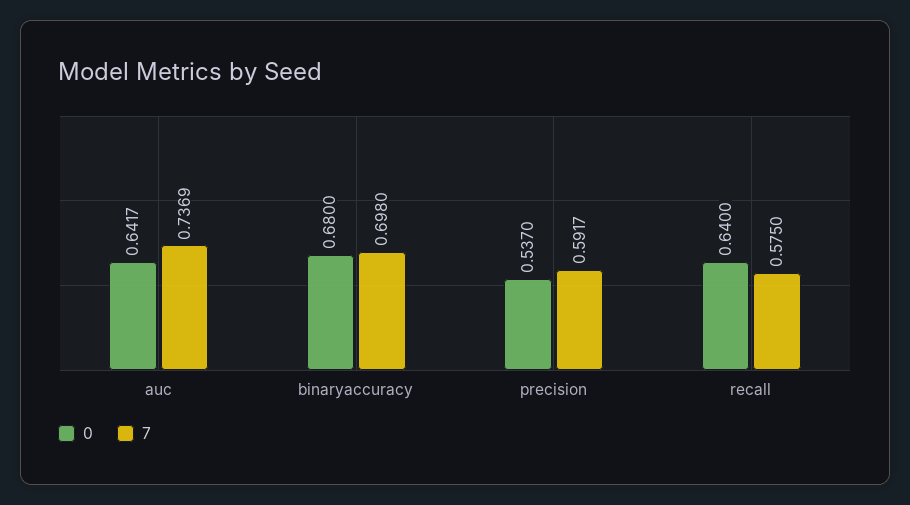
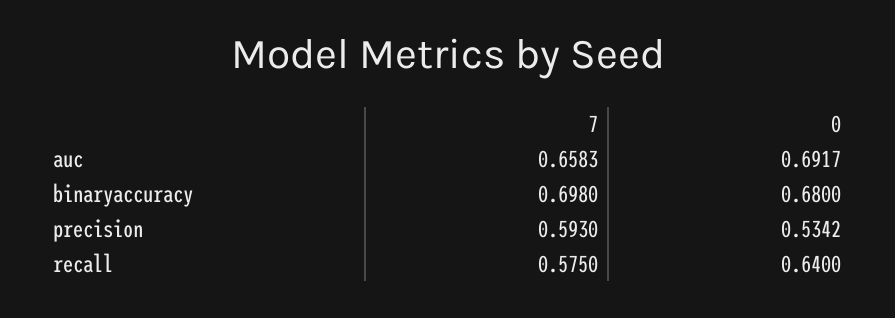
0, auc: 0.6417 -> 0.6917
7, auc: 0.7369 -> 0.6583
0, precision: 0.537 -> 0.5342
7, precision: 0.5917 -> 0.593

